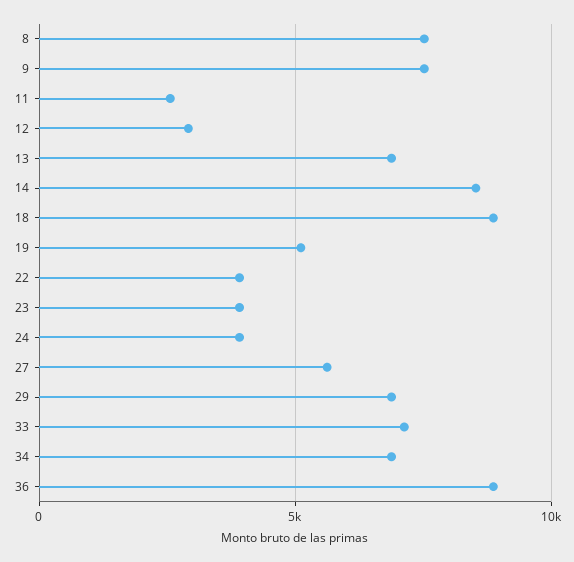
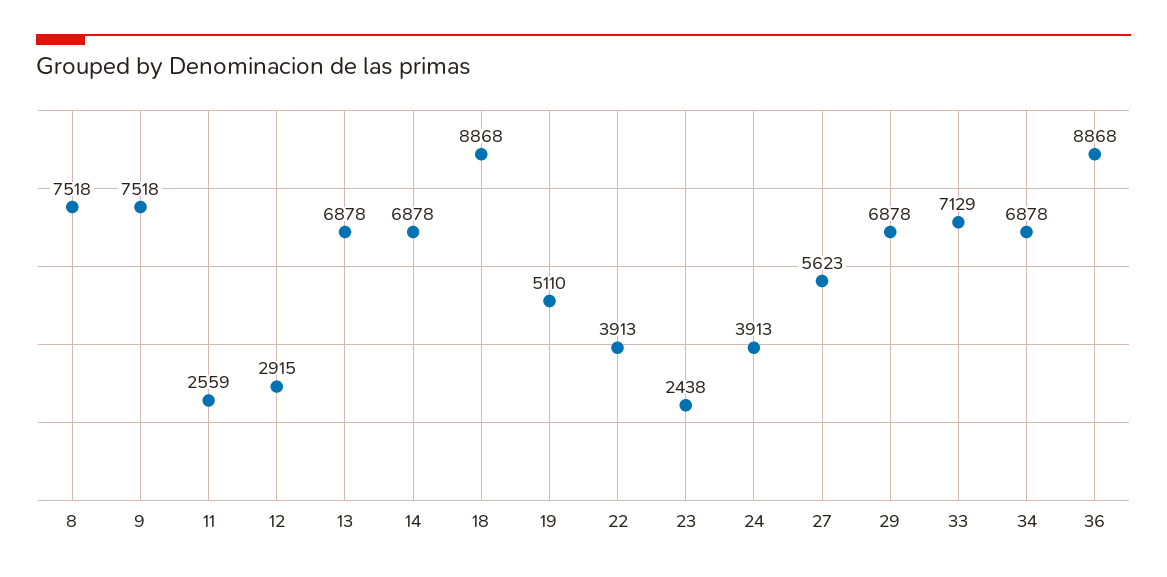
14: 8500 -> 6878
23: 4000 -> 2438

